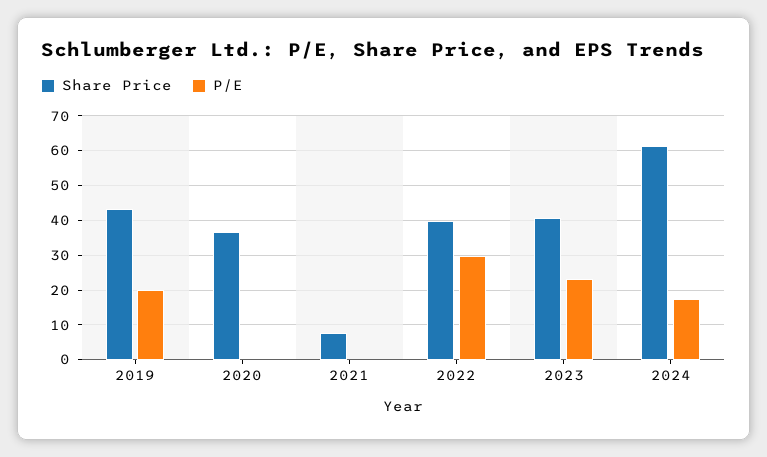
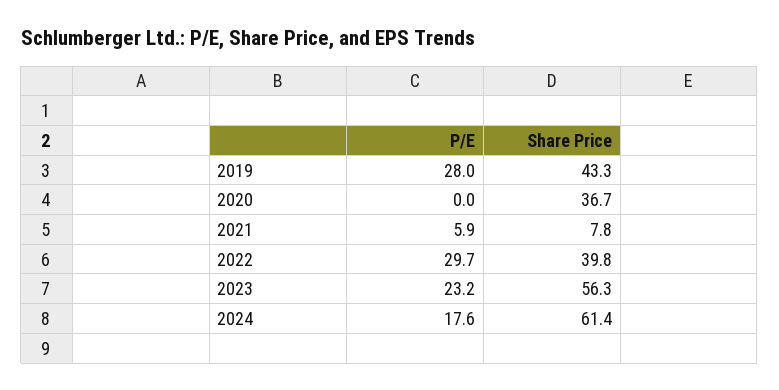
P/E, 2019: 20 -> 28
P/E, 2021: 0 -> 5.9
Share Price, 2023: 40 -> 56.3

